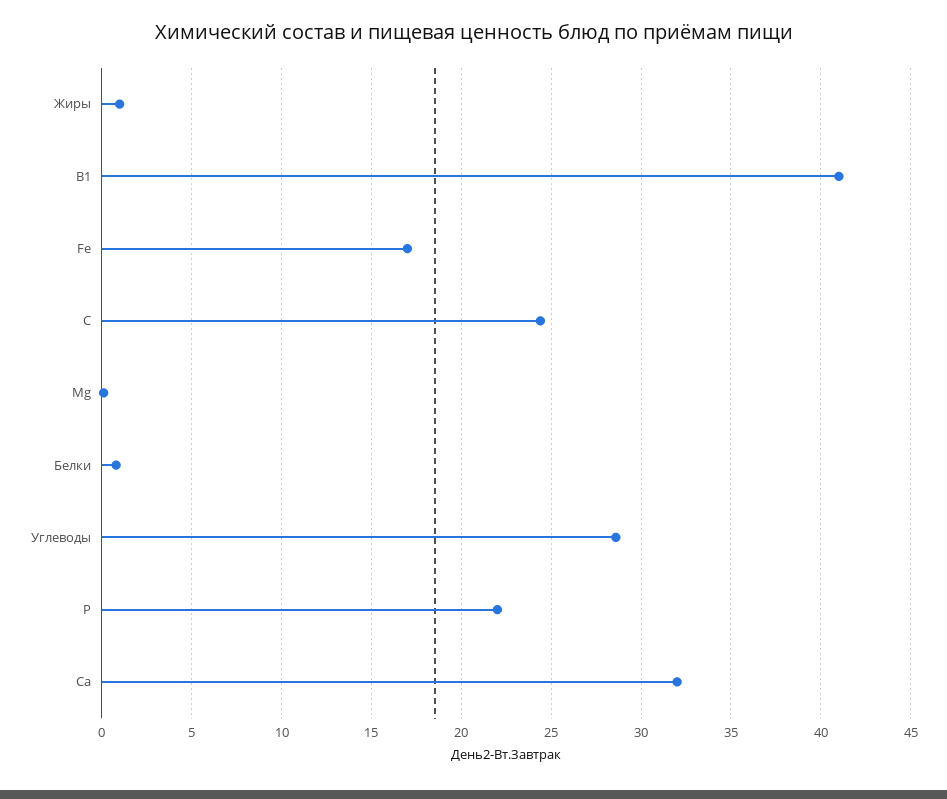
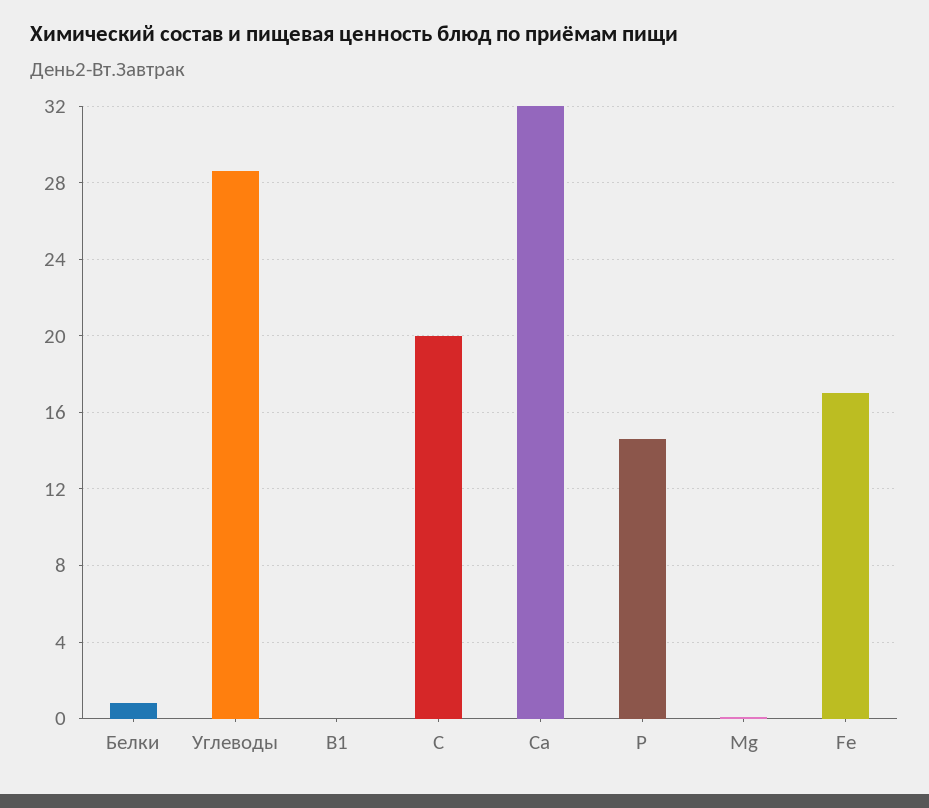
Жиры: 1 -> none
B1: 41 -> 0
C: 24.5 -> 20
P: 22 -> 14.5

